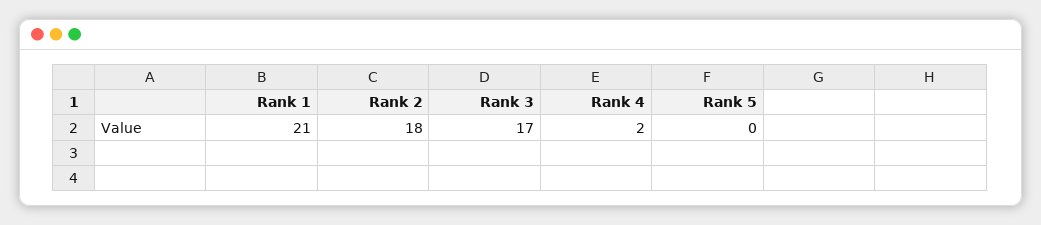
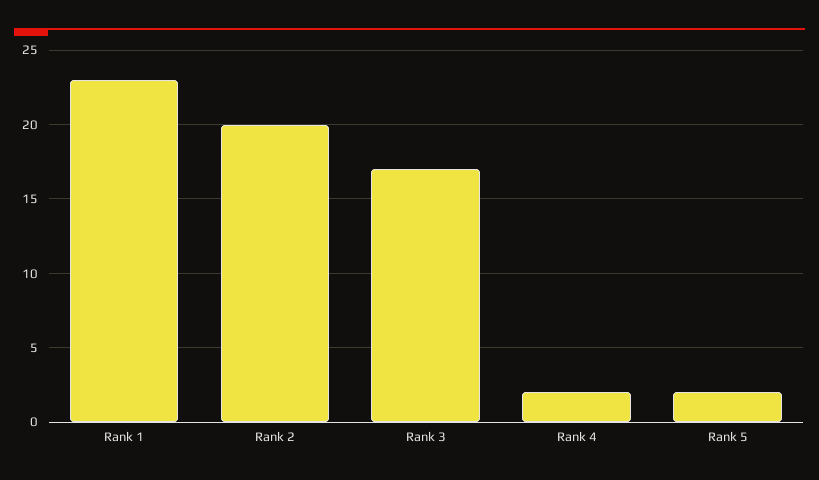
Rank 1: 21 -> 23
Rank 2: 18 -> 20
Rank 5: 0 -> 2

